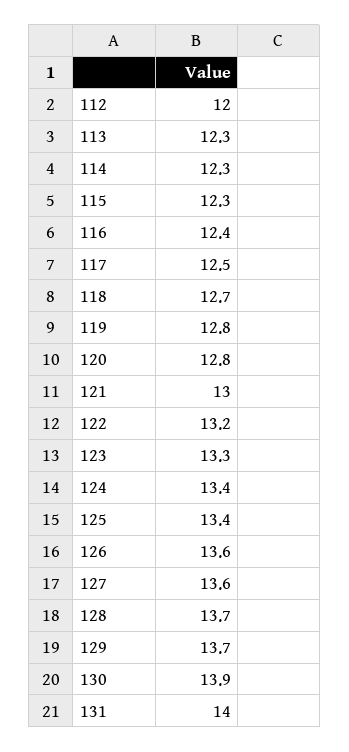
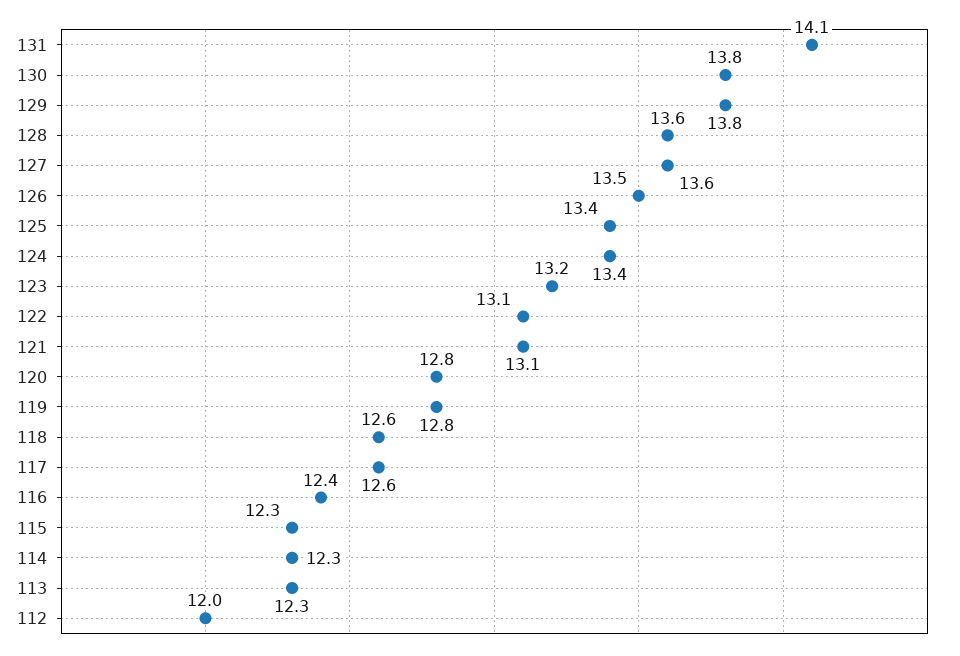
117: 12.5 -> 12.6
118: 12.7 -> 12.6
121: 13 -> 13.1
122: 13.2 -> 13.1
123: 13.3 -> 13.2
126: 13.6 -> 13.5
128: 13.7 -> 13.6
129: 13.7 -> 13.8
130: 13.9 -> 13.8
131: 14 -> 14.1

